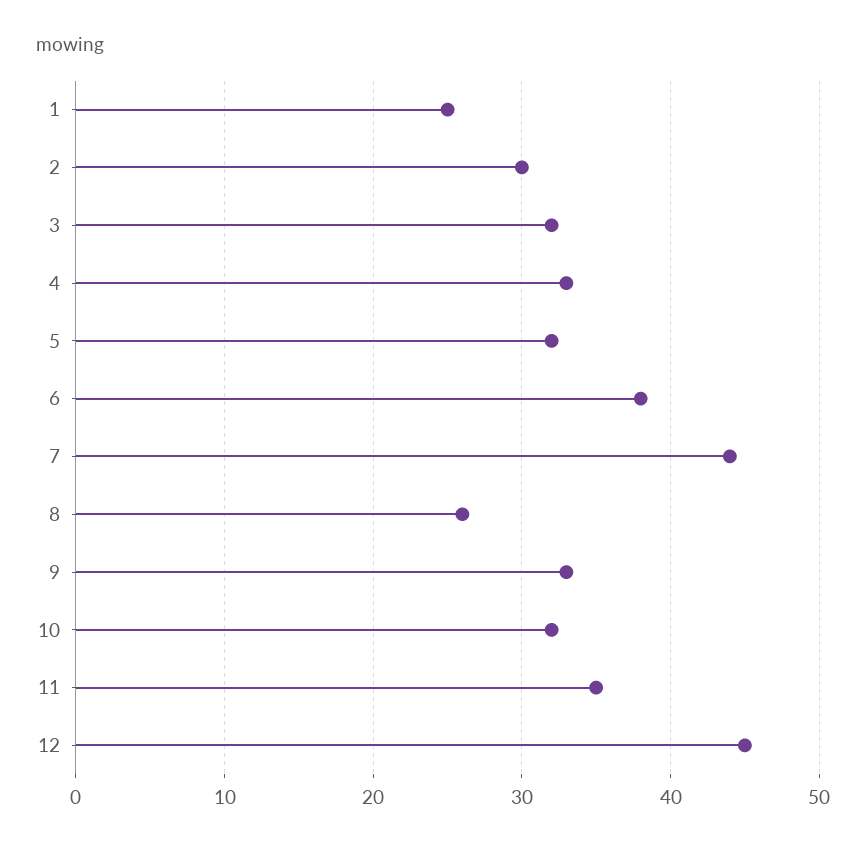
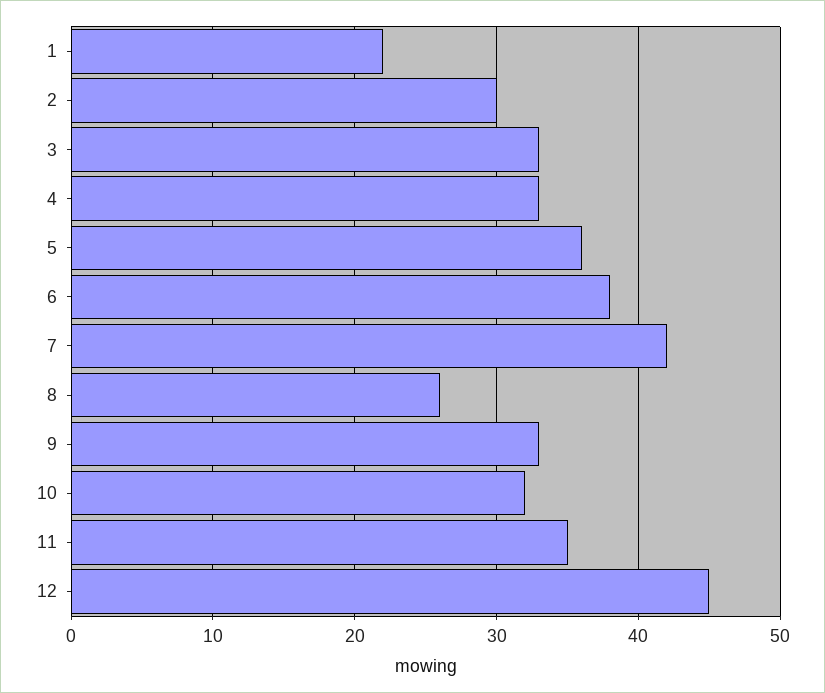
1: 25 -> 22
3: 32 -> 33
5: 32 -> 36
7: 44 -> 42

